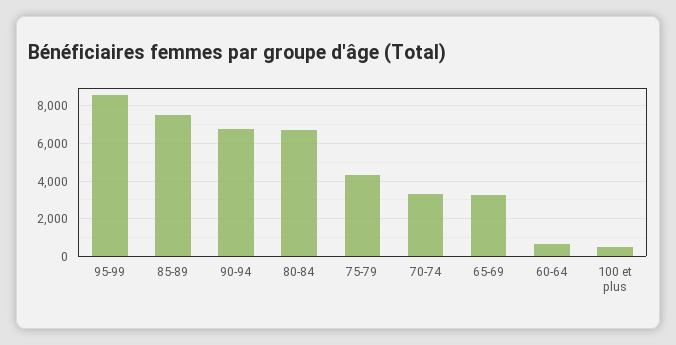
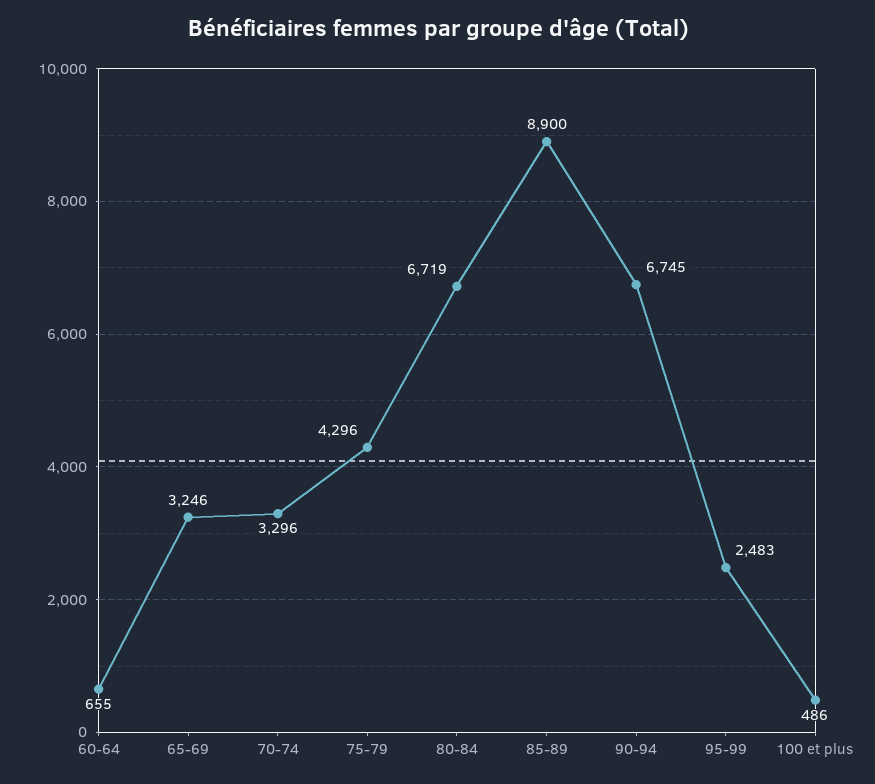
95-99: 8500 -> 2483
85-89: 7500 -> 8900

